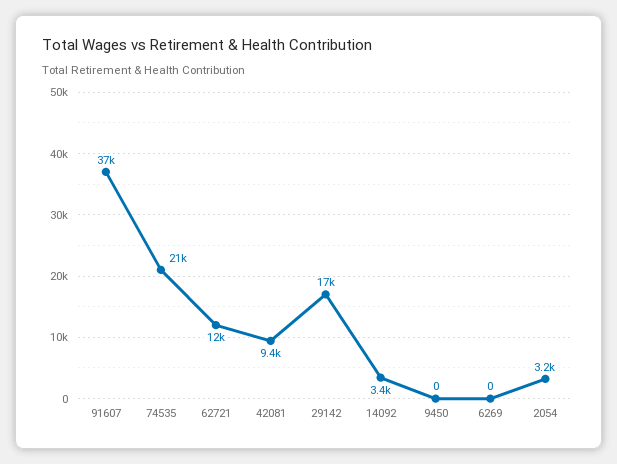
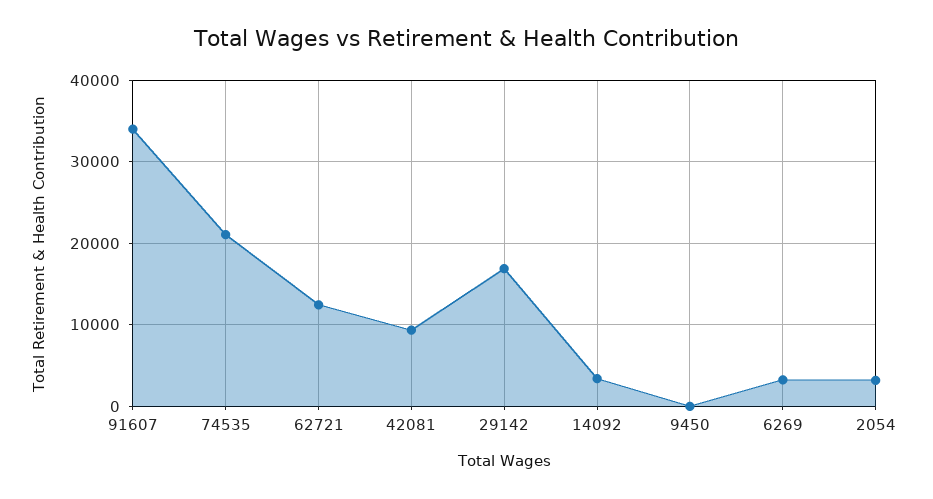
91607: 37000 -> 34000
6269: 0 -> 3000

